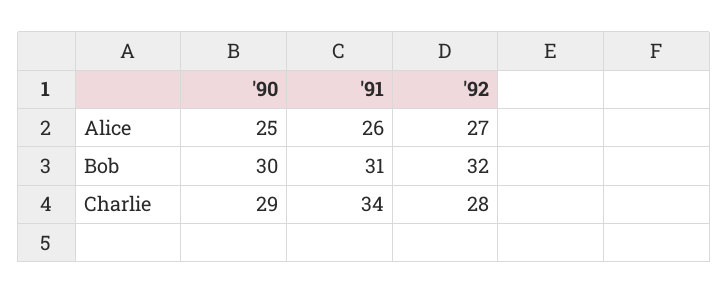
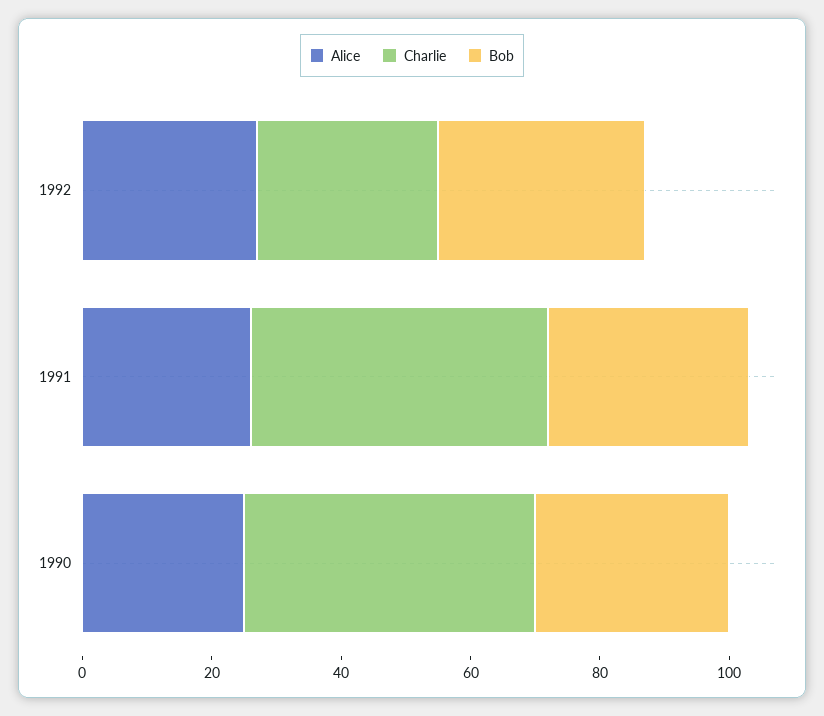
Charlie, '90: 29 -> 45
Charlie, '91: 34 -> 45

